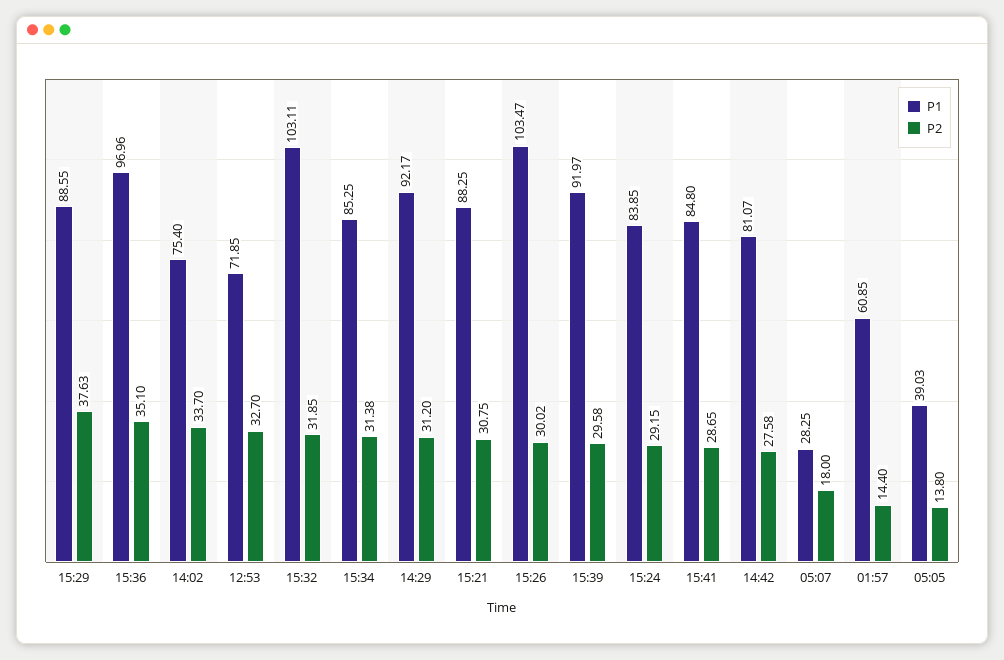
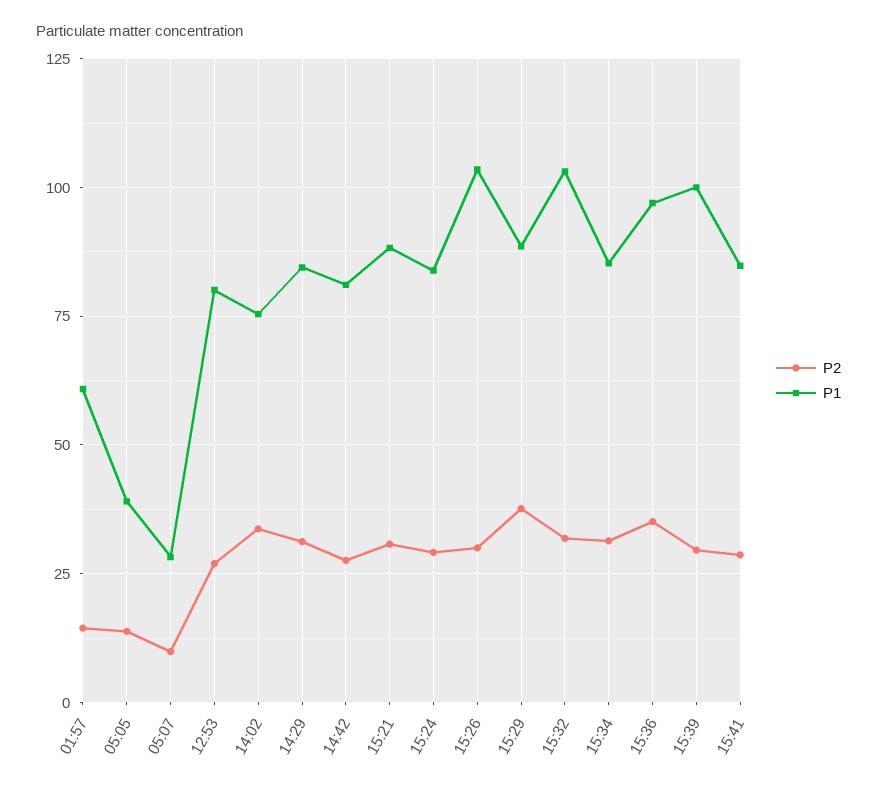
P1, 12:53: 71.85 -> 80
P2, 12:53: 32.7 -> 27.5
P1, 14:29: 92.17 -> 85
P1, 15:39: 91.97 -> 100
P2, 05:07: 18 -> 10

